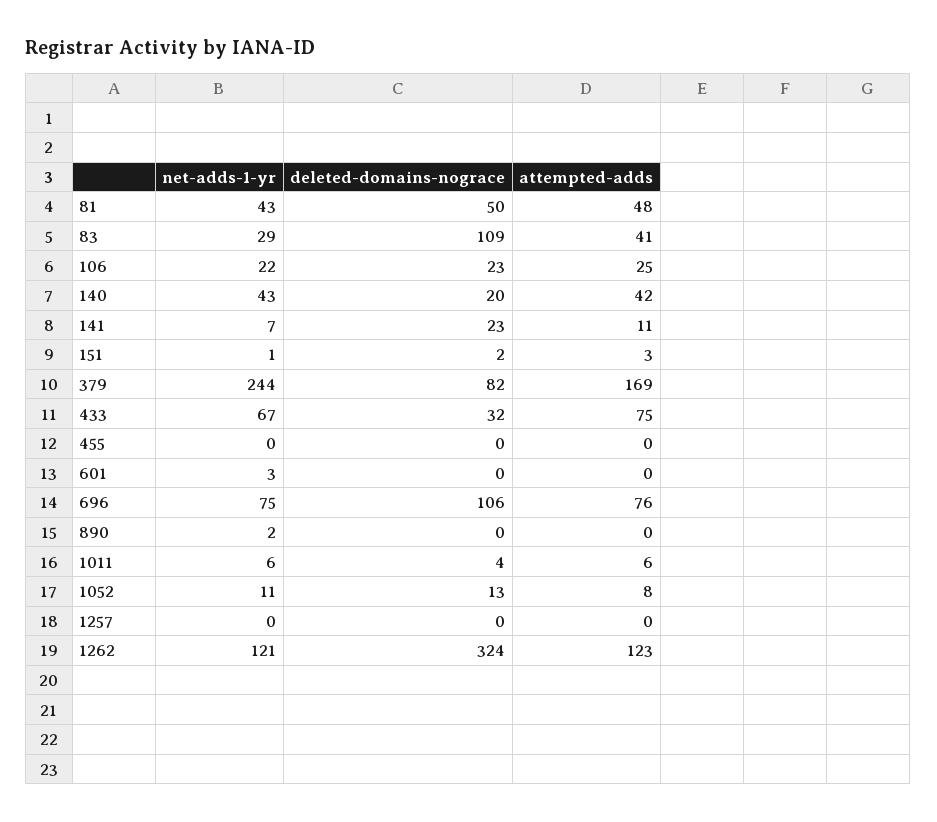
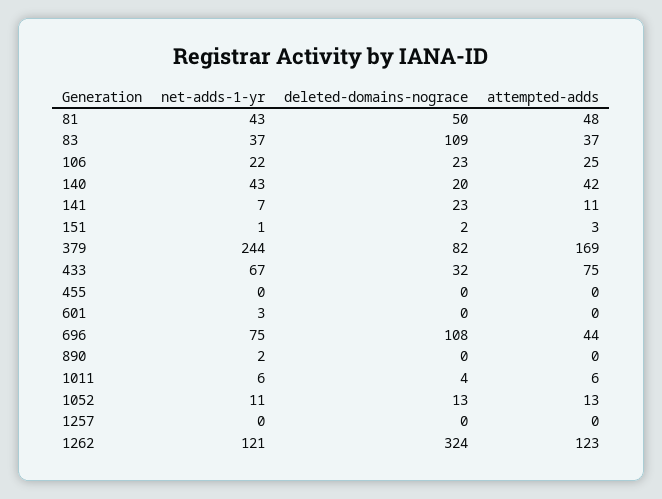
net-adds-1-yr, 83: 29 -> 37
attempted-adds, 83: 41 -> 37
deleted-domains-nograce, 696: 106 -> 108
attempted-adds, 696: 76 -> 44
attempted-adds, 1052: 8 -> 13

